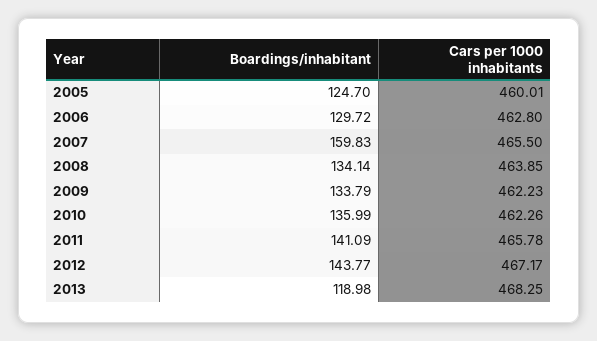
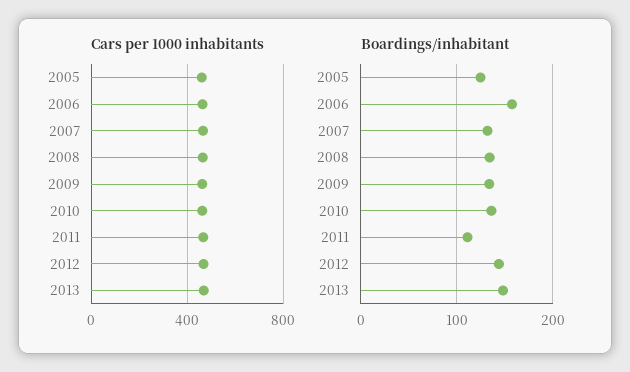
Boardings/inhabitant, 2006: 129.72 -> 160
Boardings/inhabitant, 2007: 159.83 -> 130
Boardings/inhabitant, 2011: 141.09 -> 110
Boardings/inhabitant, 2013: 118.98 -> 150

